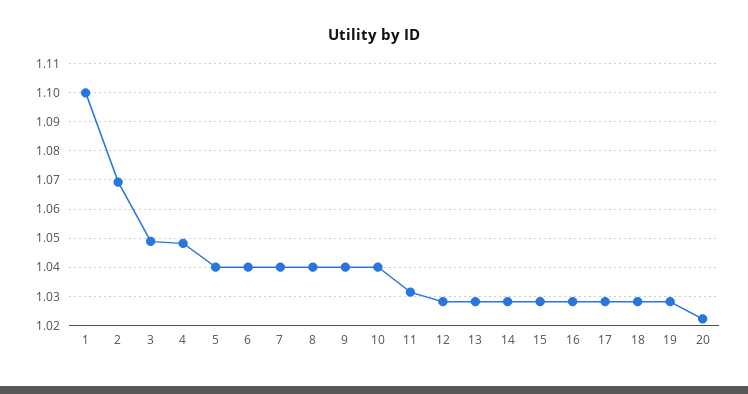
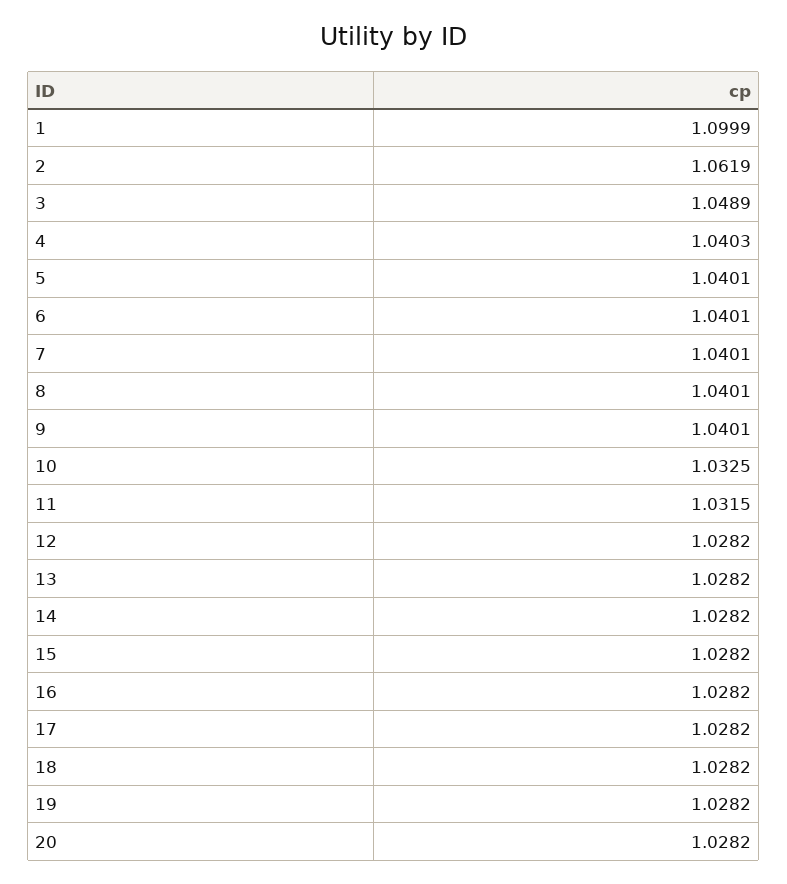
2: 1.07 -> 1.0619
4: 1.0475 -> 1.0403
10: 1.04 -> 1.0325
20: 1.0225 -> 1.0282

